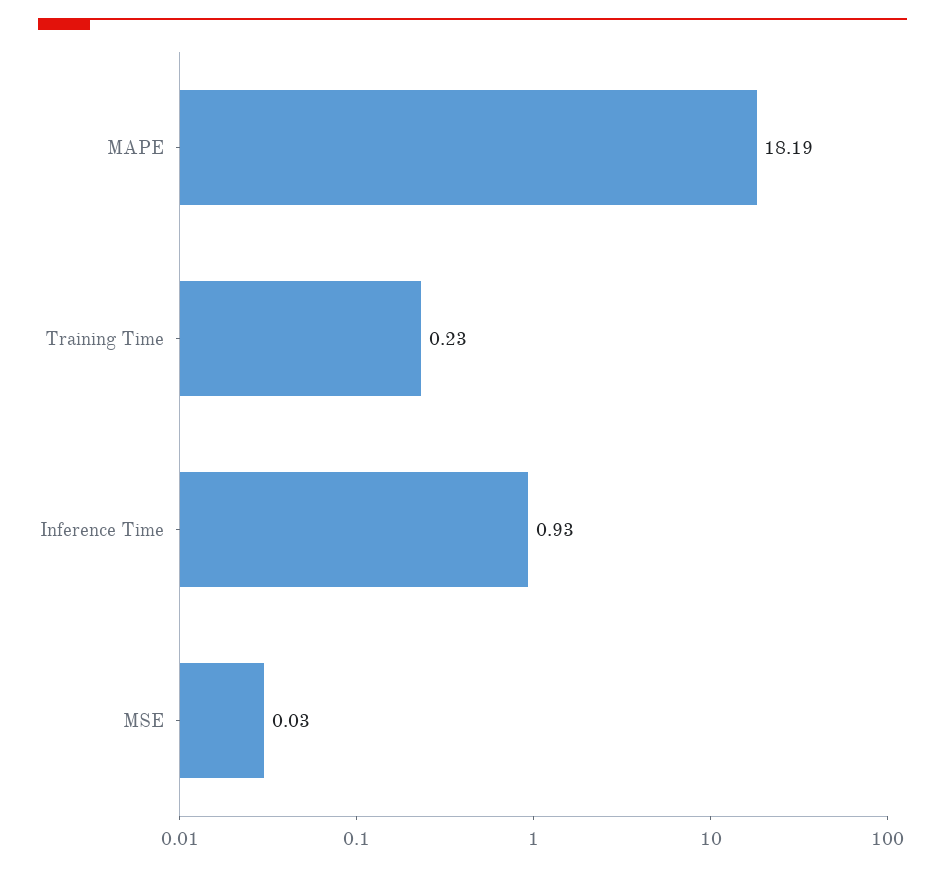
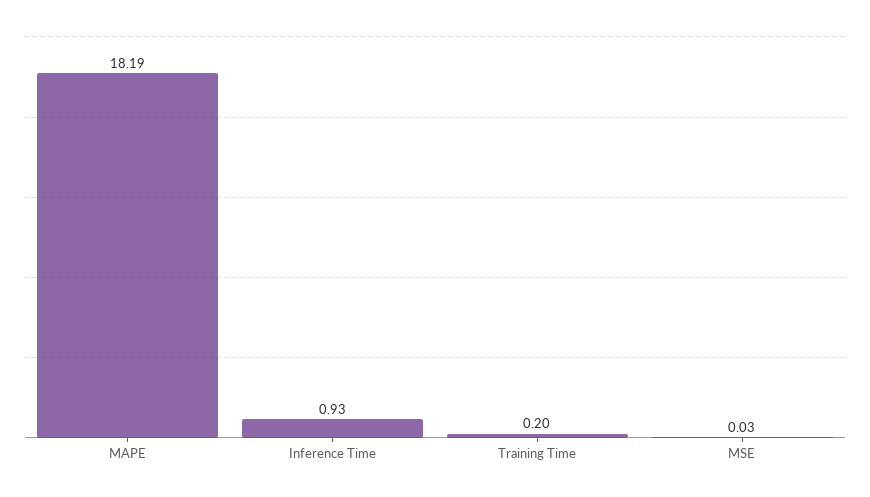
Training Time: 0.23 -> 0.2

